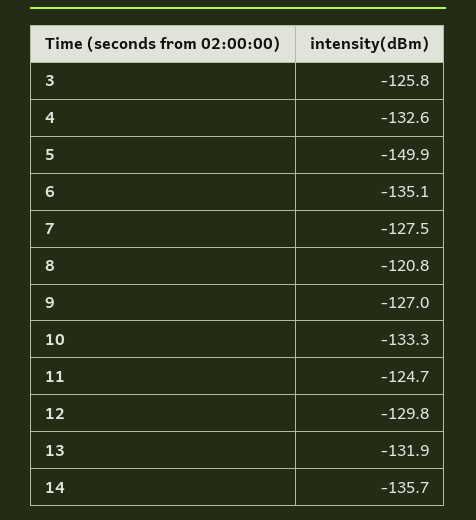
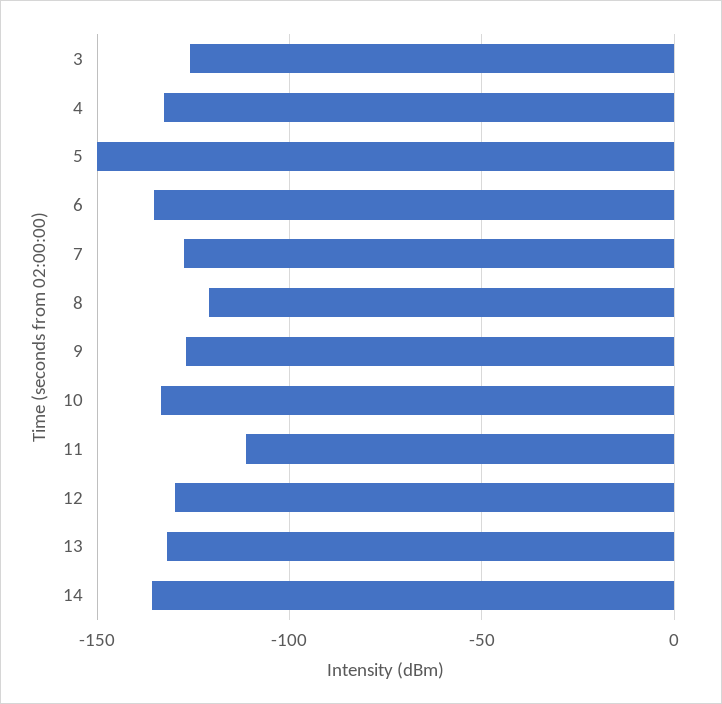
11: -124.7 -> -110

